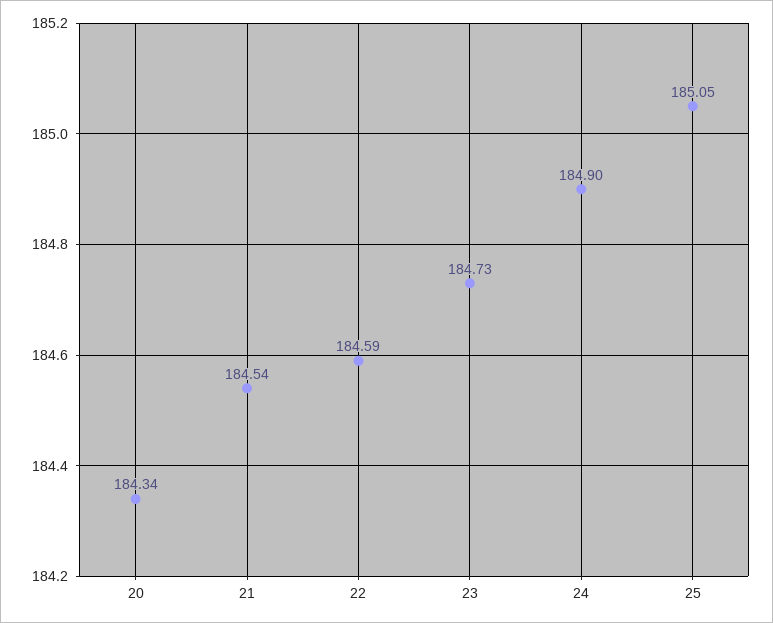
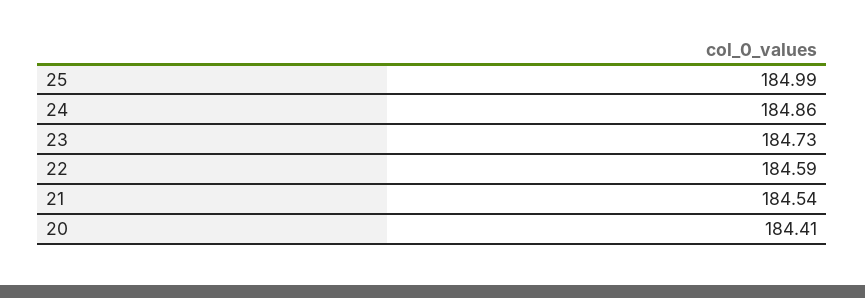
20: 184.34 -> 184.41
24: 184.9 -> 184.86
25: 185.05 -> 184.99

